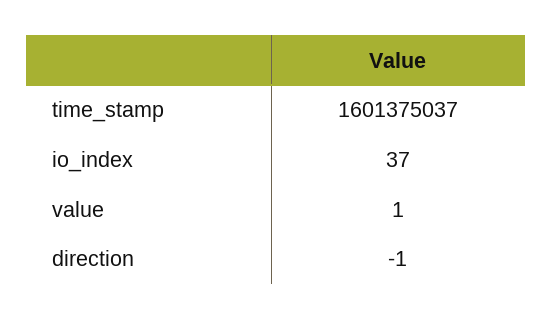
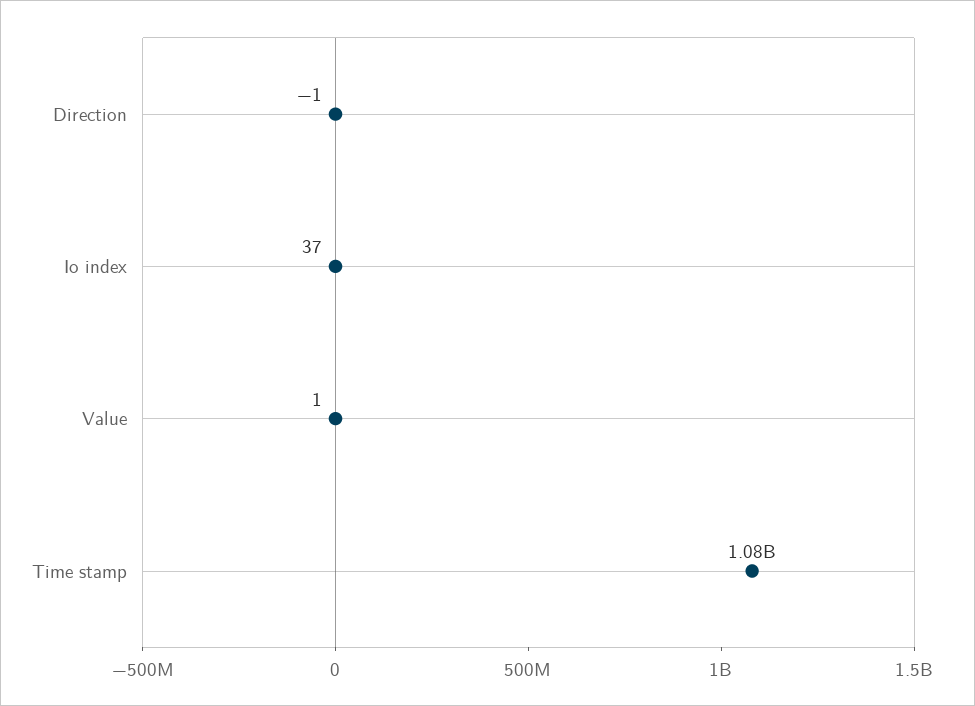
time_stamp: 1601375037 -> 1080000000

